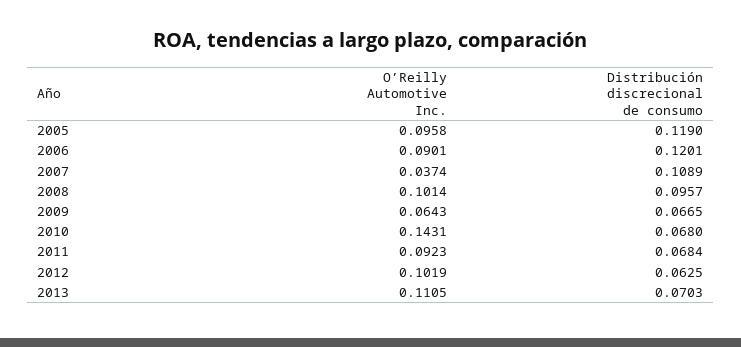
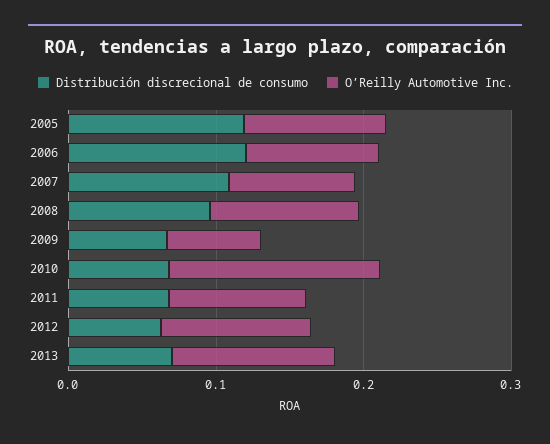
O’Reilly Automotive Inc., 2007: 0.0374 -> 0.08

